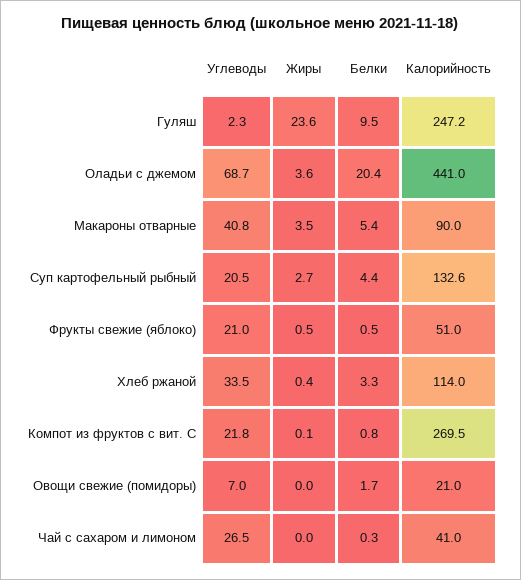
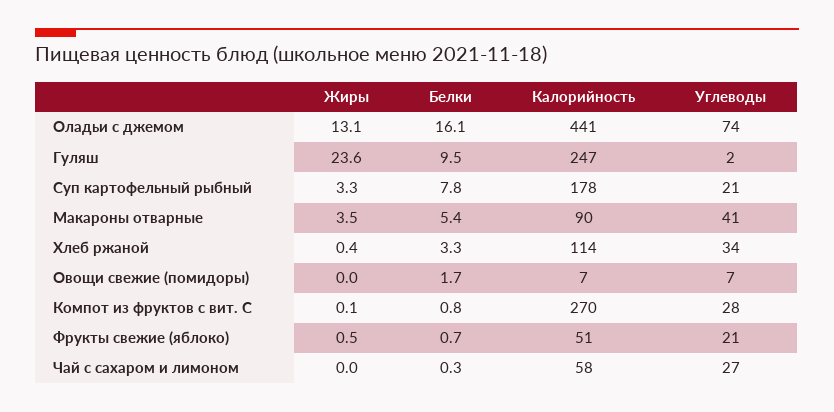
Углеводы, Оладьи с джемом: 68.7 -> 74
Жиры, Оладьи с джемом: 3.6 -> 13.1
Белки, Оладьи с джемом: 20.4 -> 16.1
Жиры, Суп картофельный рыбный: 2.7 -> 3.3
Белки, Суп картофельный рыбный: 4.4 -> 7.8
Калорийность, Суп картофельный рыбный: 132.6 -> 178
Белки, Фрукты свежие (яблоко): 0.5 -> 0.7
Углеводы, Компот из фруктов с вит. С: 21.8 -> 28
Калорийность, Овощи свежие (помидоры): 21 -> 7
Калорийность, Чай с сахаром и лимоном: 41 -> 58

